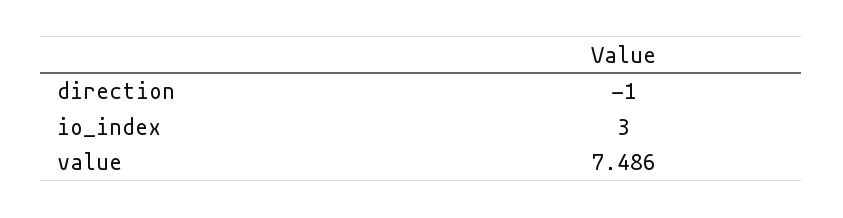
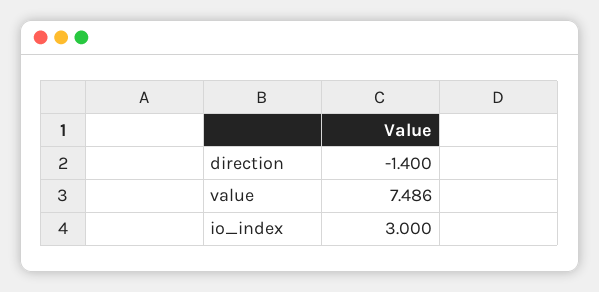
direction: -1 -> -1.4

